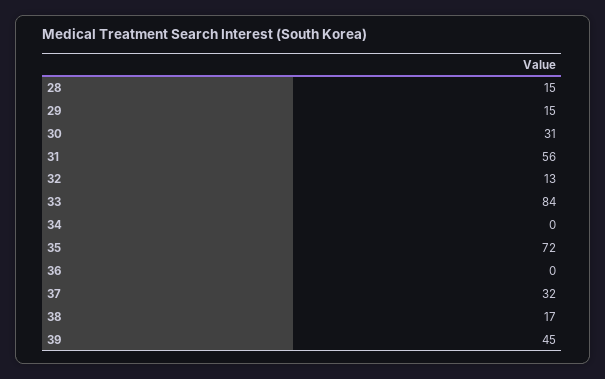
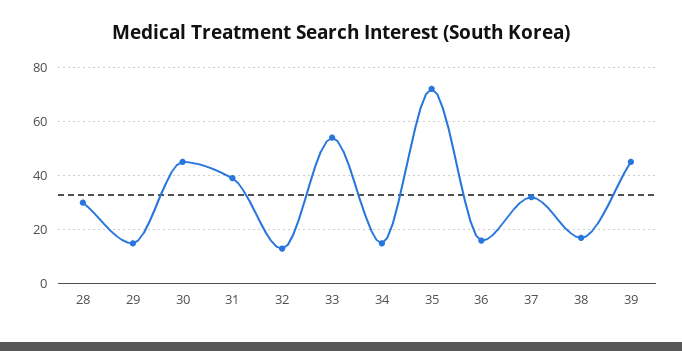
28: 15 -> 30
30: 31 -> 45
31: 56 -> 40
33: 84 -> 55
34: 0 -> 15
36: 0 -> 15

